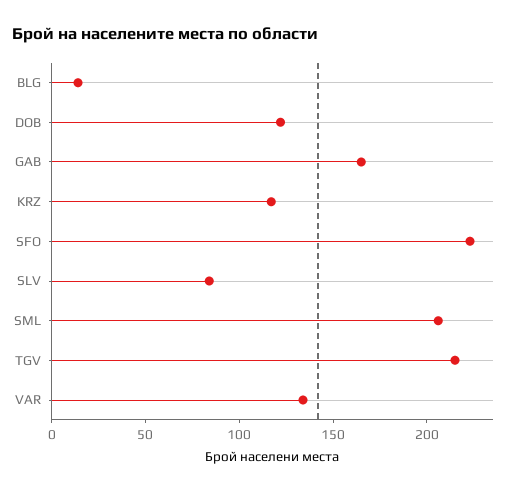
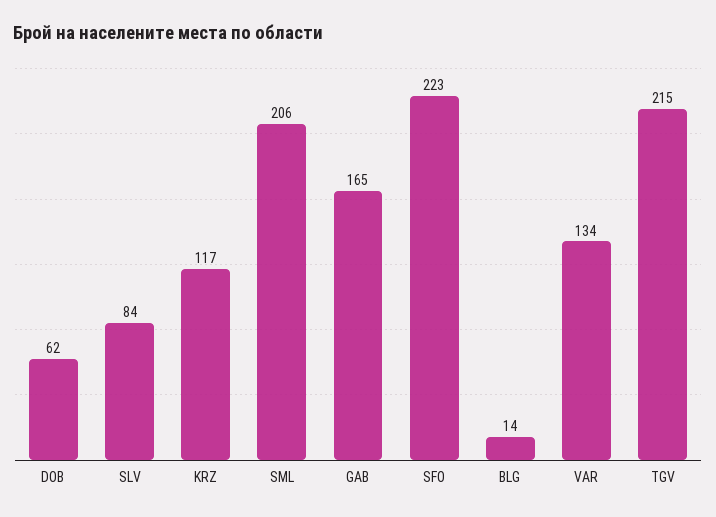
DOB: 120 -> 62

